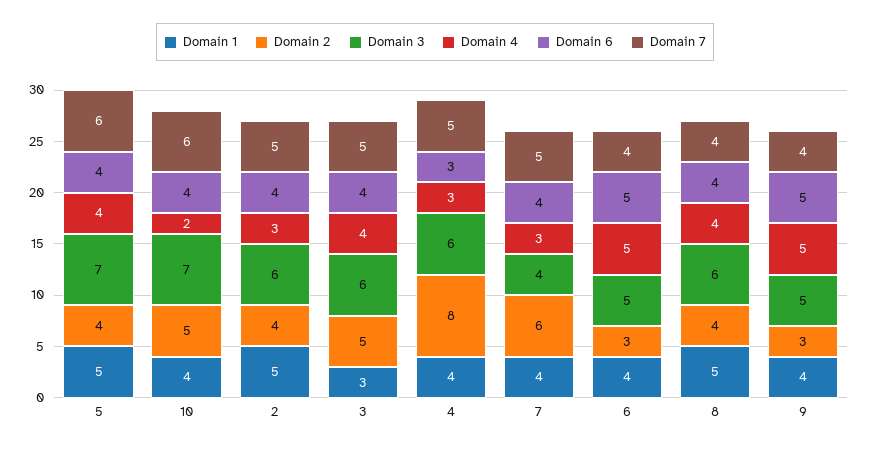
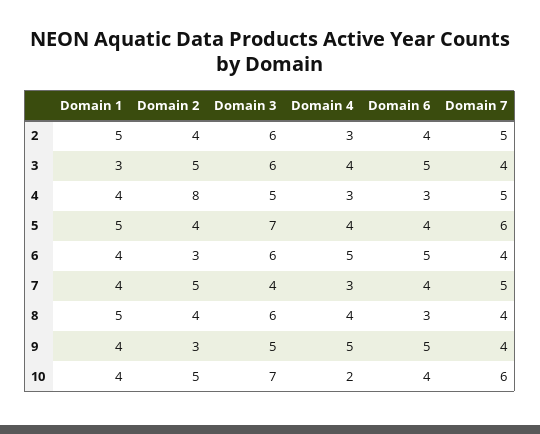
Domain 6, 3: 4 -> 5
Domain 7, 3: 5 -> 4
Domain 3, 4: 6 -> 5
Domain 2, 7: 6 -> 5
Domain 3, 6: 5 -> 6
Domain 6, 8: 4 -> 3

